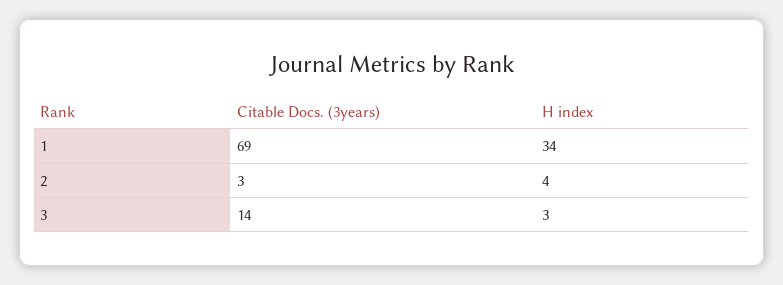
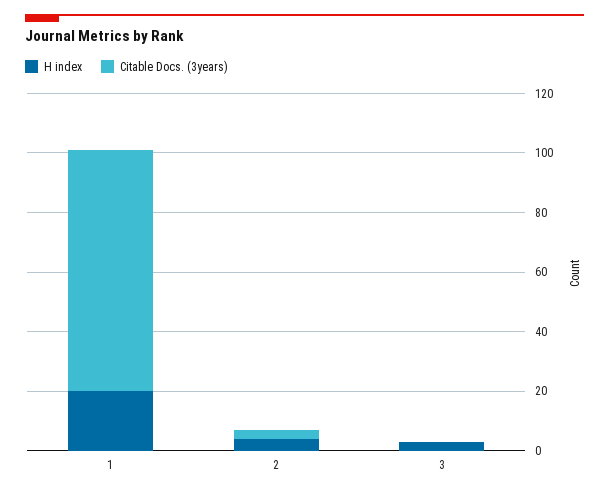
Citable Docs. (3years), 1: 69 -> 80
H index, 1: 34 -> 20
Citable Docs. (3years), 3: 14 -> 0

